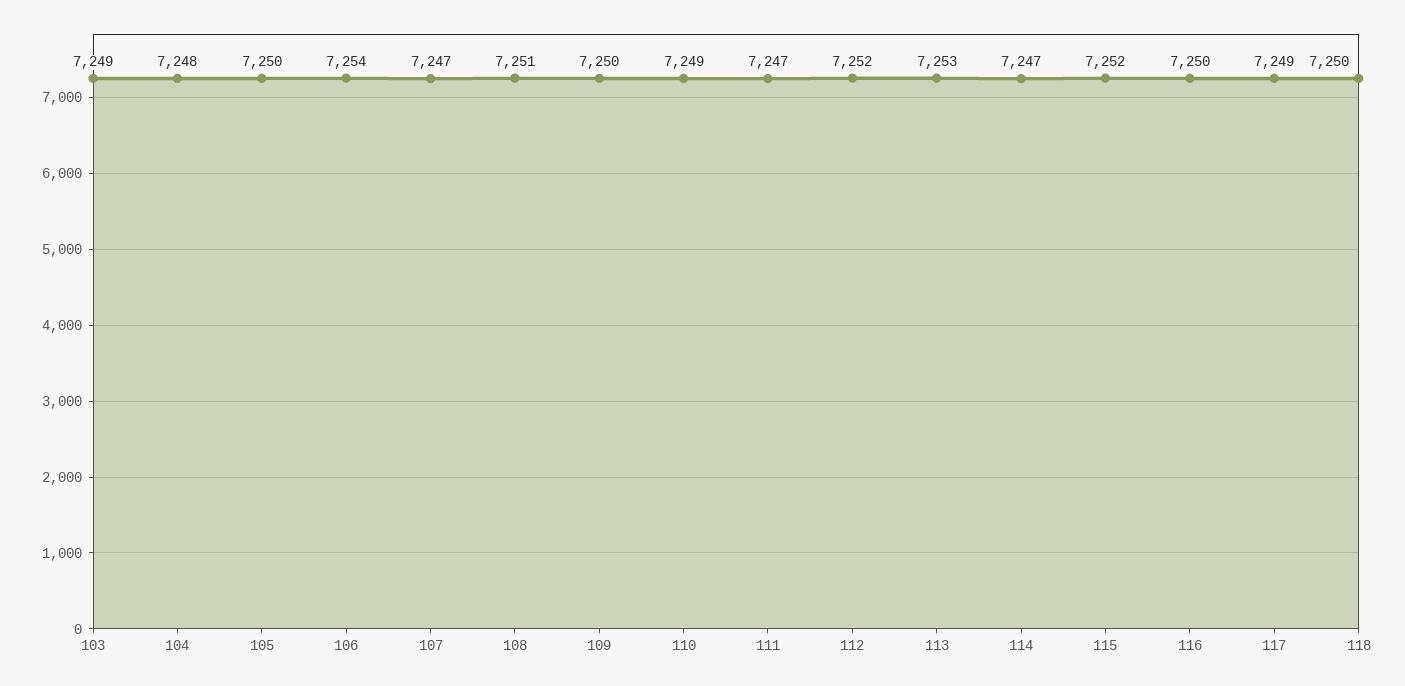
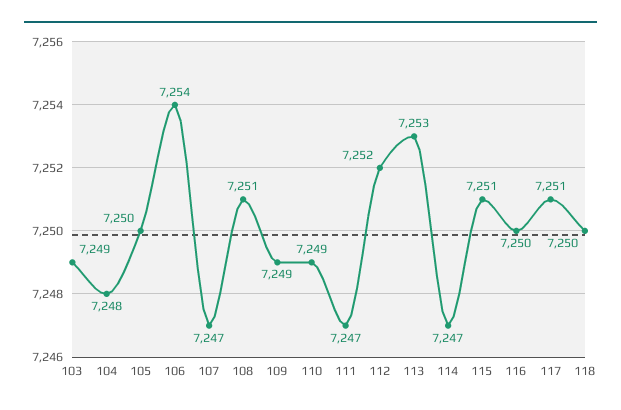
109: 7250 -> 7249
115: 7252 -> 7251
117: 7249 -> 7251

